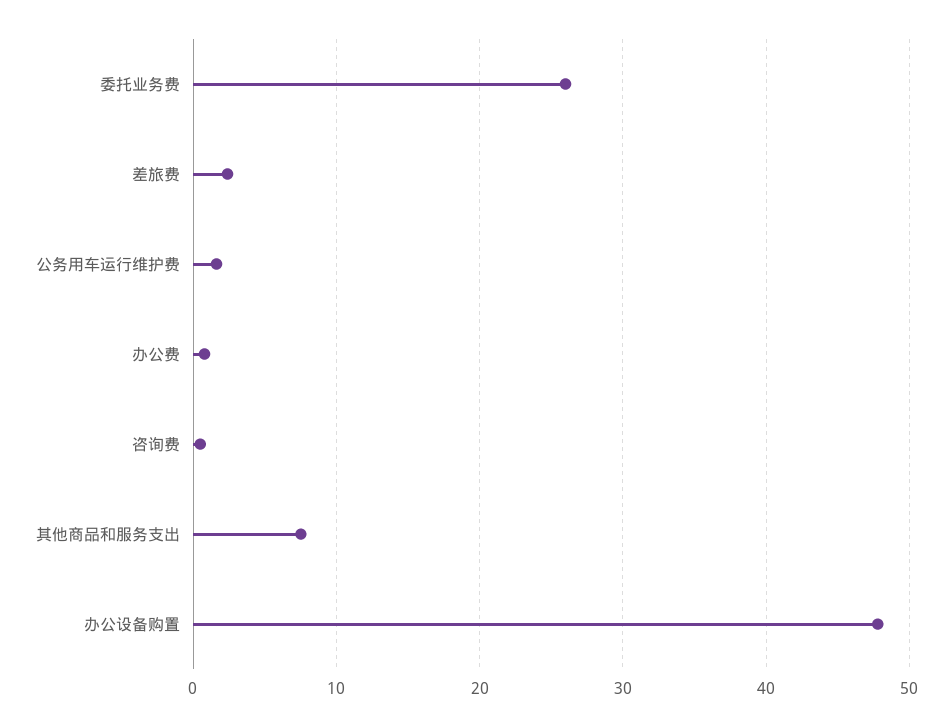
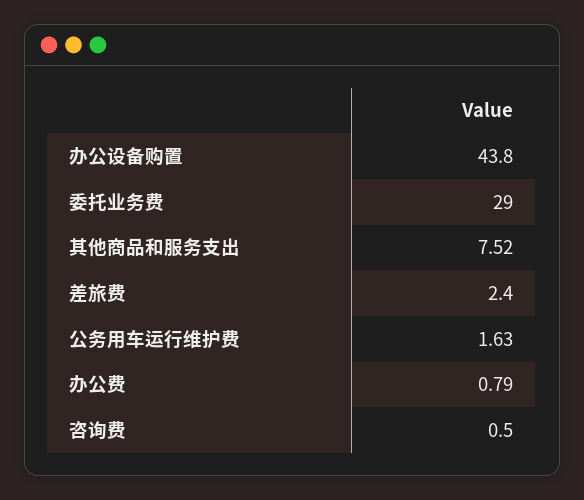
委托业务费: 26 -> 29
办公设备购置: 48 -> 43.8

